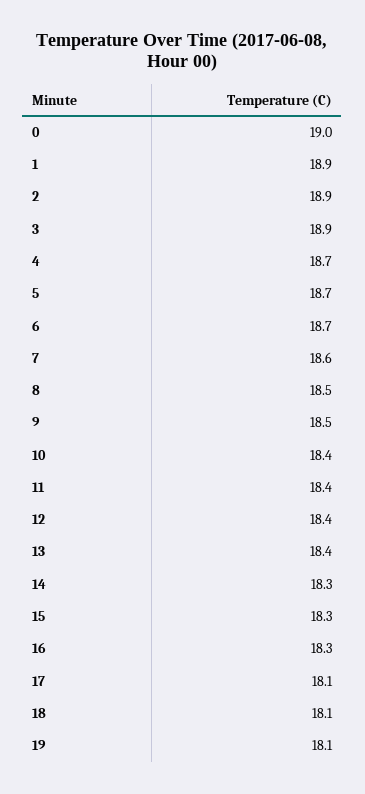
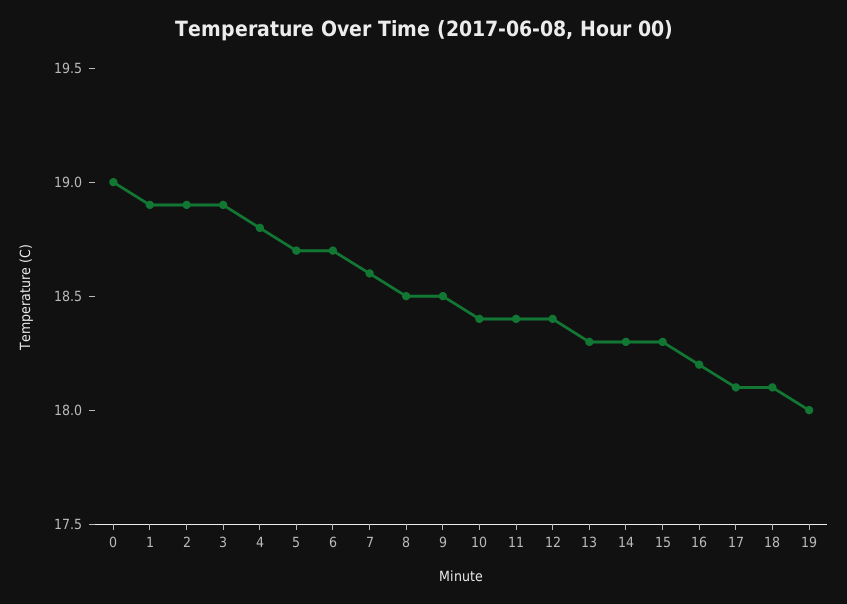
4: 18.7 -> 18.8
13: 18.4 -> 18.3
16: 18.3 -> 18.2
19: 18.1 -> 18

